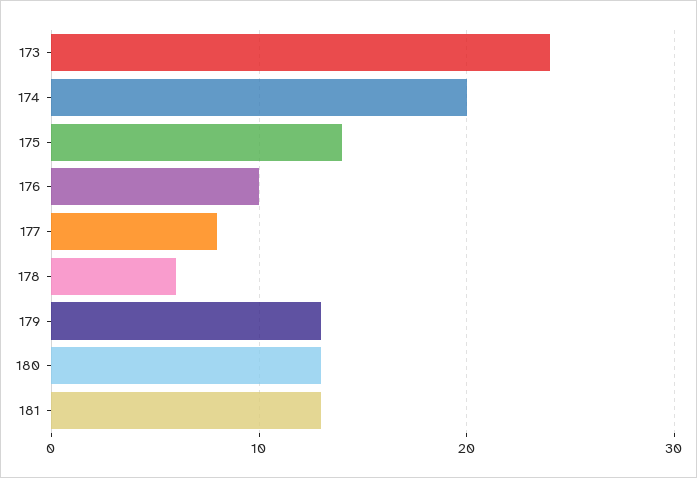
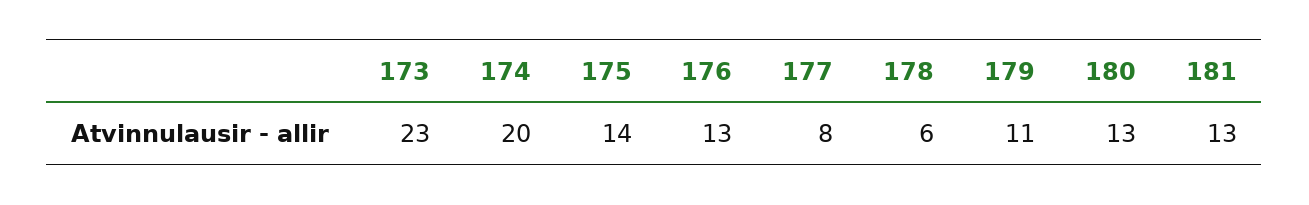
173: 24 -> 23
176: 10 -> 13
179: 13 -> 11

